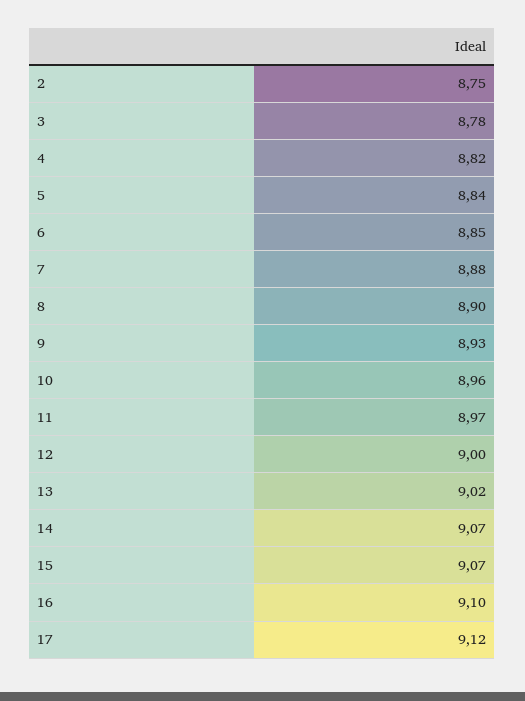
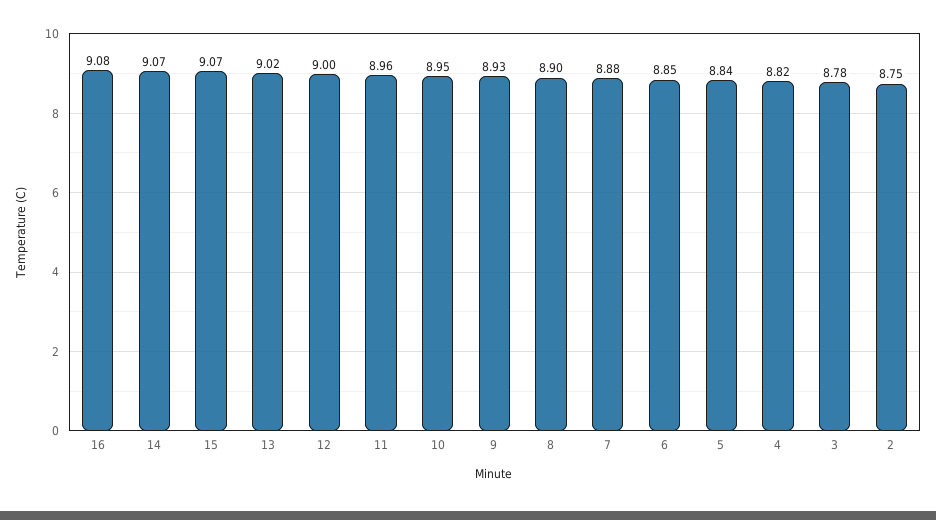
10: 8.96 -> 8.95
11: 8.97 -> 8.96
16: 9.1 -> 9.08
17: 9.12 -> none

